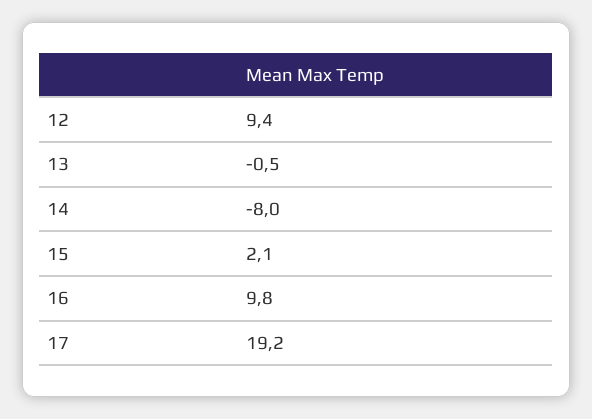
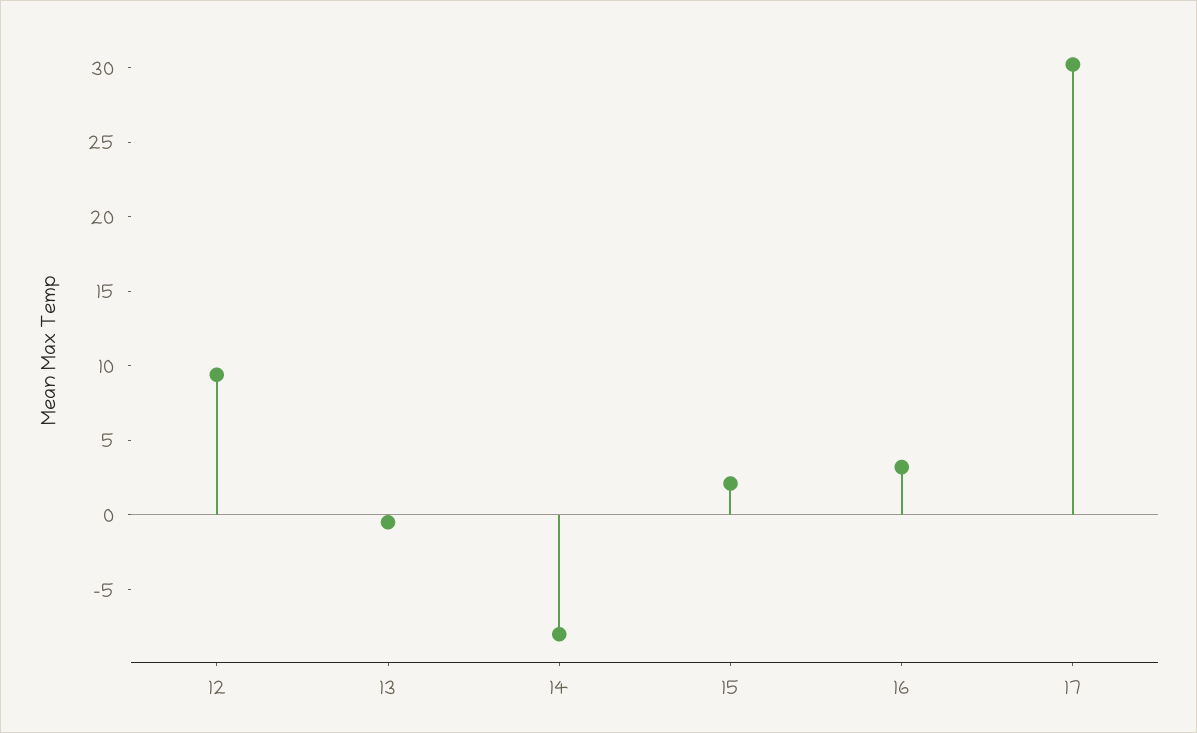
16: 9.8 -> 3
17: 19.2 -> 30

